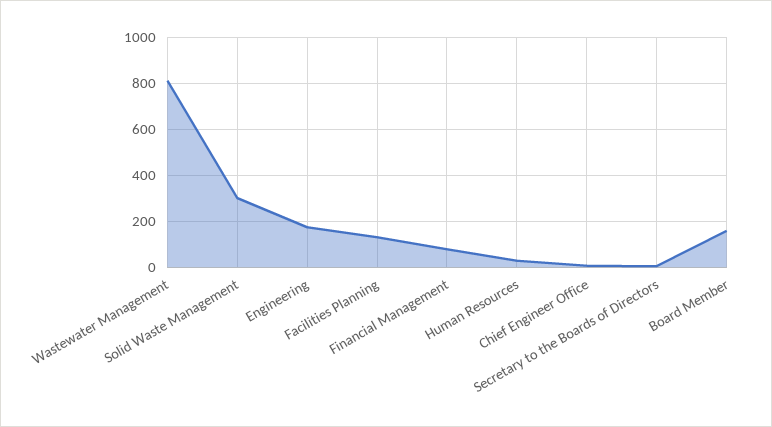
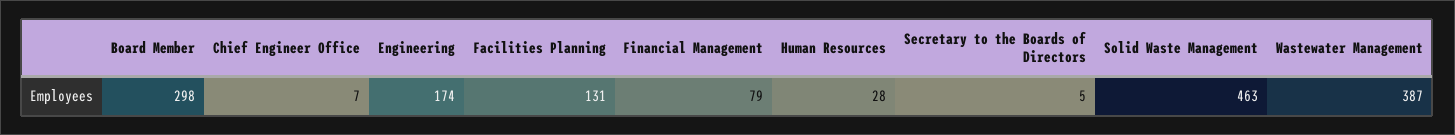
Wastewater Management: 800 -> 387
Solid Waste Management: 300 -> 463
Board Member: 150 -> 298

